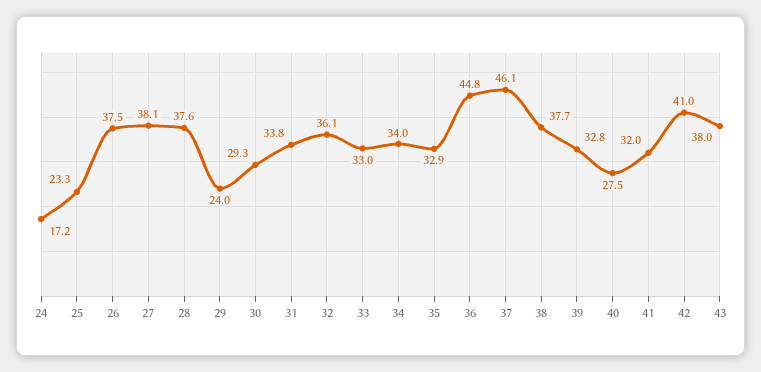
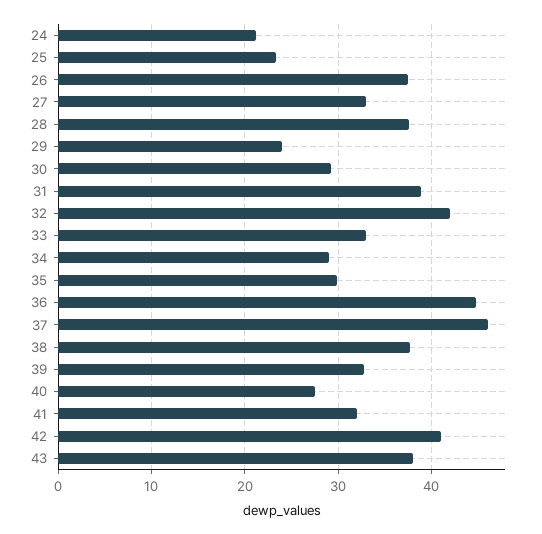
24: 17.2 -> 21
27: 38.1 -> 33
31: 33.8 -> 39
32: 36.1 -> 42
34: 34 -> 29
35: 32.9 -> 30

